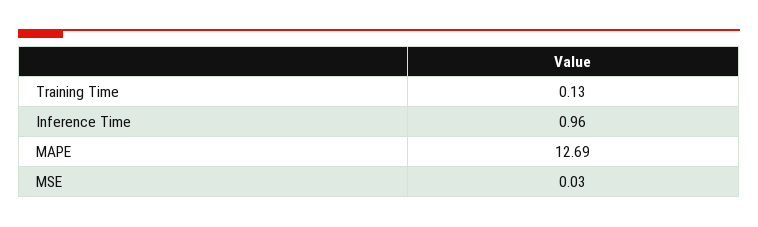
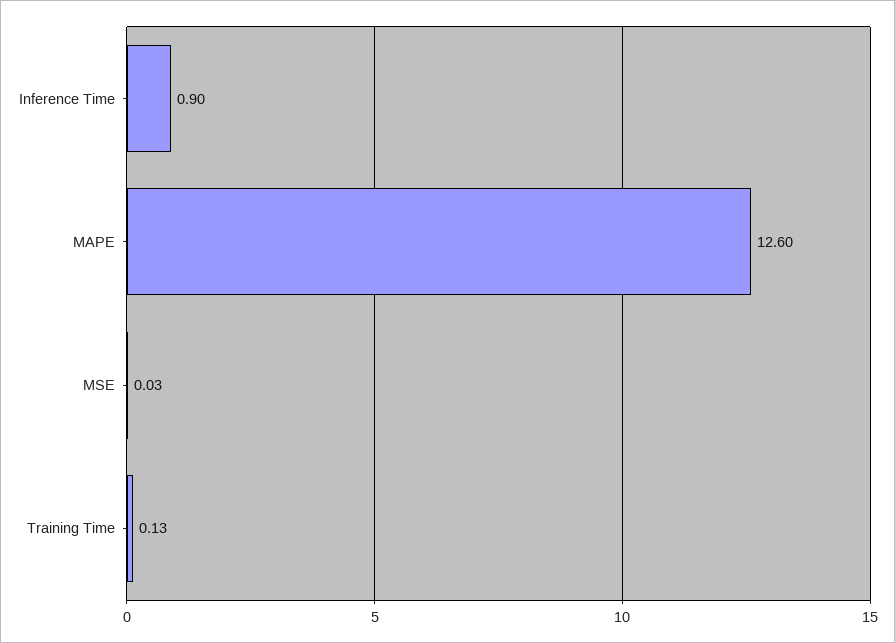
Inference Time: 0.96 -> 0.9
MAPE: 12.69 -> 12.6

